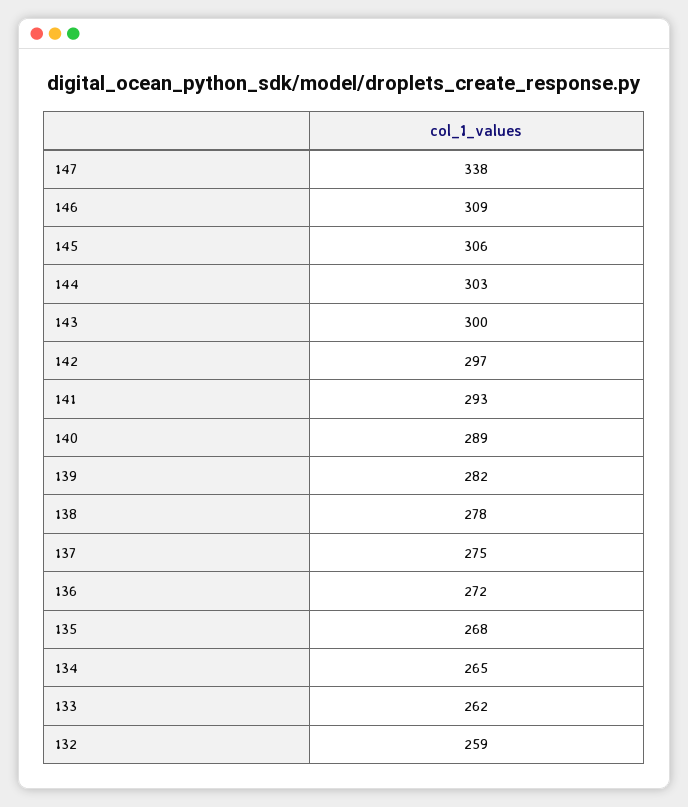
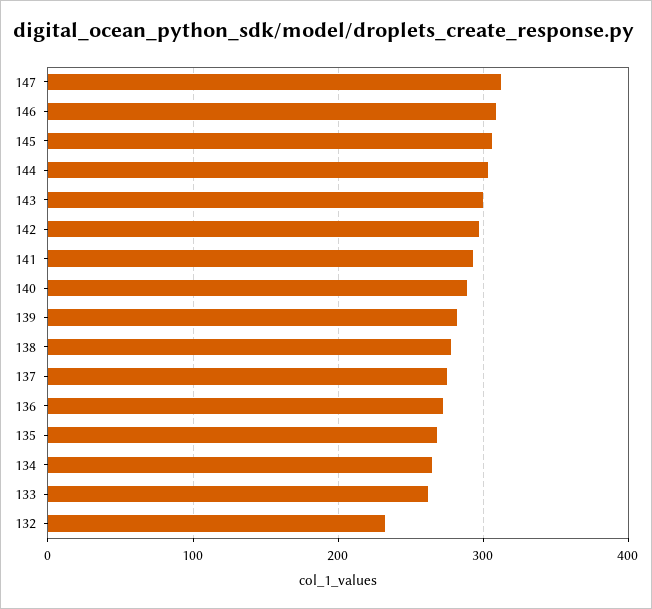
147: 338 -> 310
132: 259 -> 230

